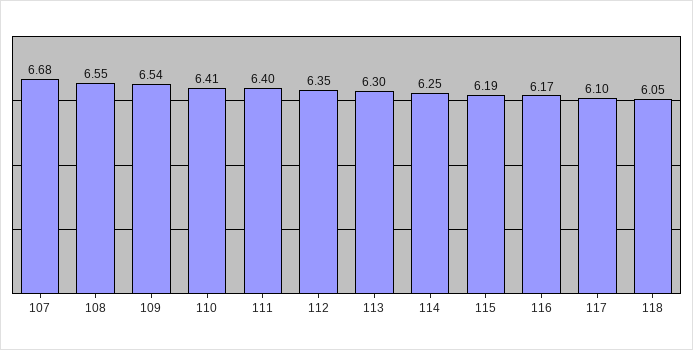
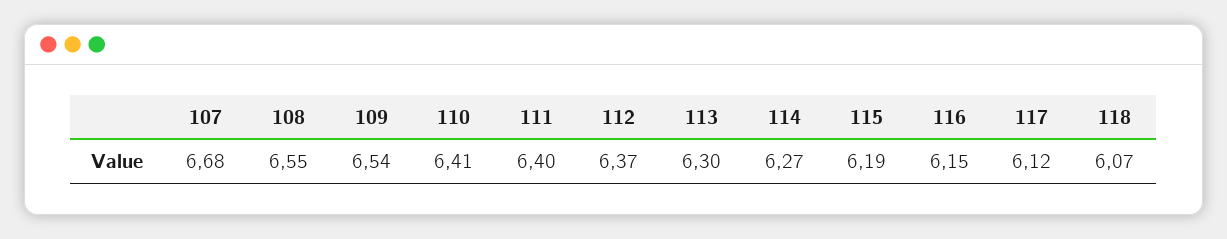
112: 6.35 -> 6.37
114: 6.25 -> 6.27
116: 6.17 -> 6.15
117: 6.1 -> 6.12
118: 6.05 -> 6.07

